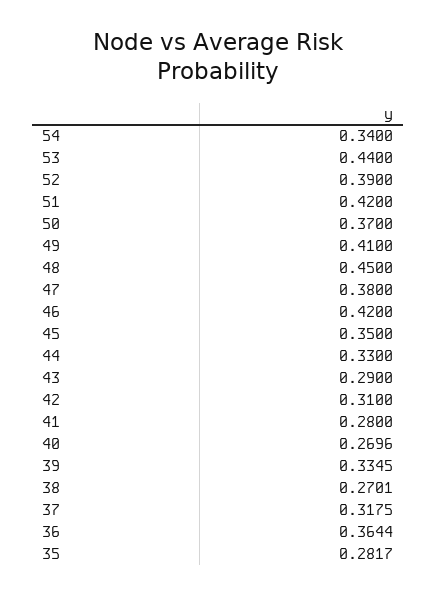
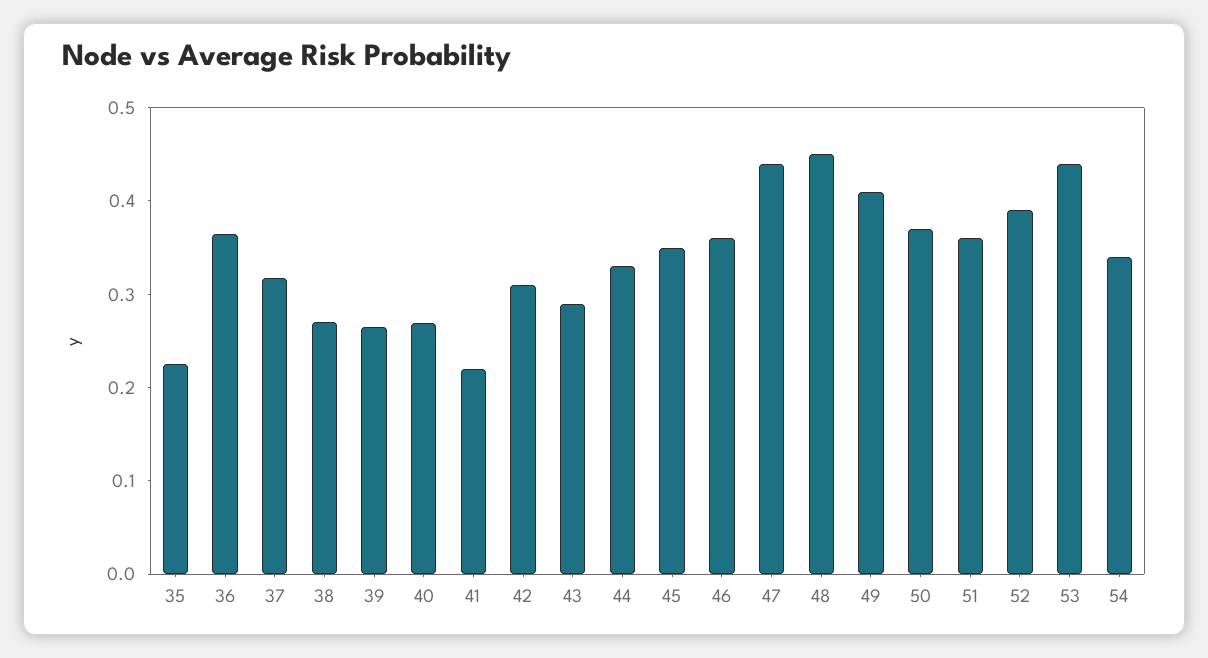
51: 0.42 -> 0.36
47: 0.38 -> 0.44
46: 0.42 -> 0.36
41: 0.28 -> 0.22
39: 0.3345 -> 0.26
35: 0.2817 -> 0.22

